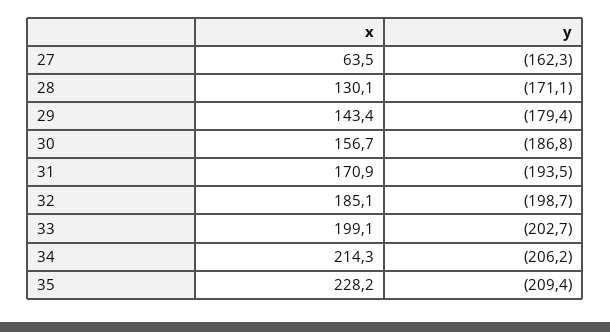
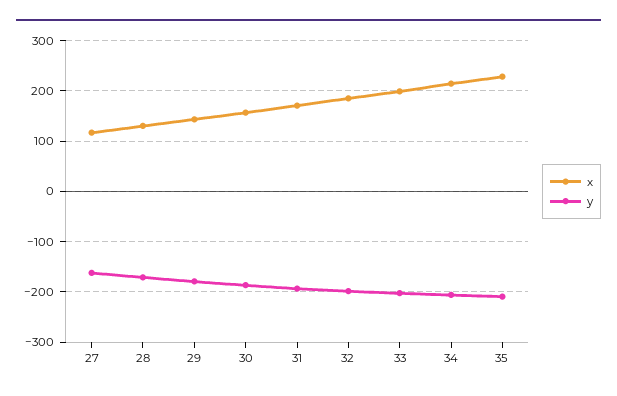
x, 27: 63.5 -> 120

